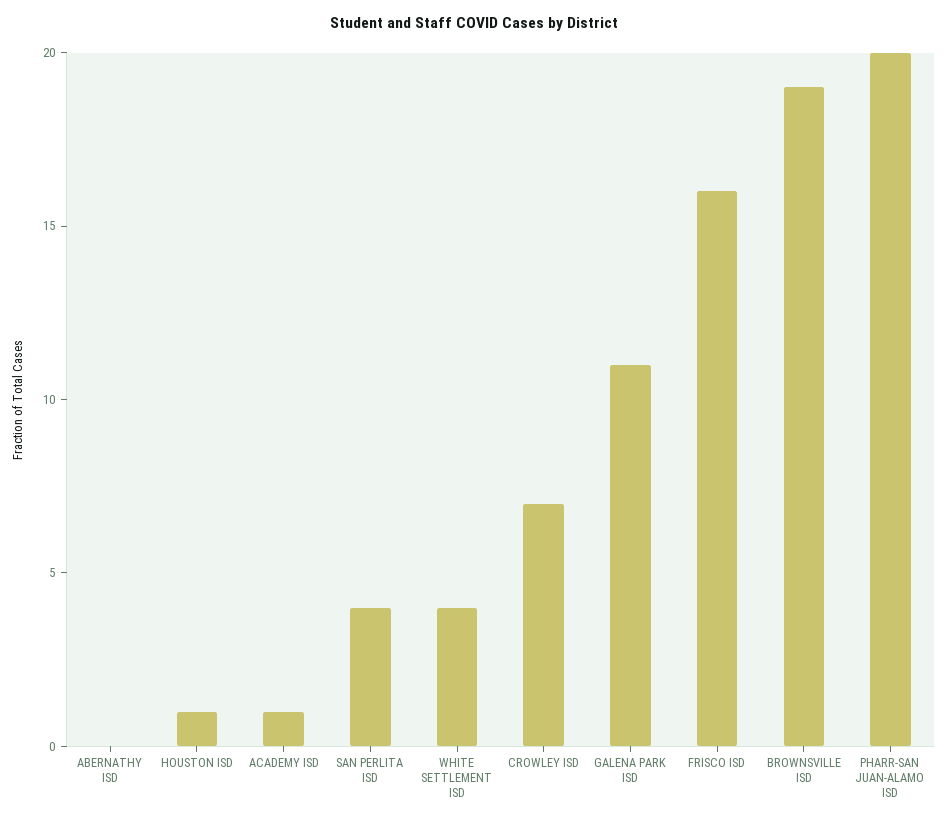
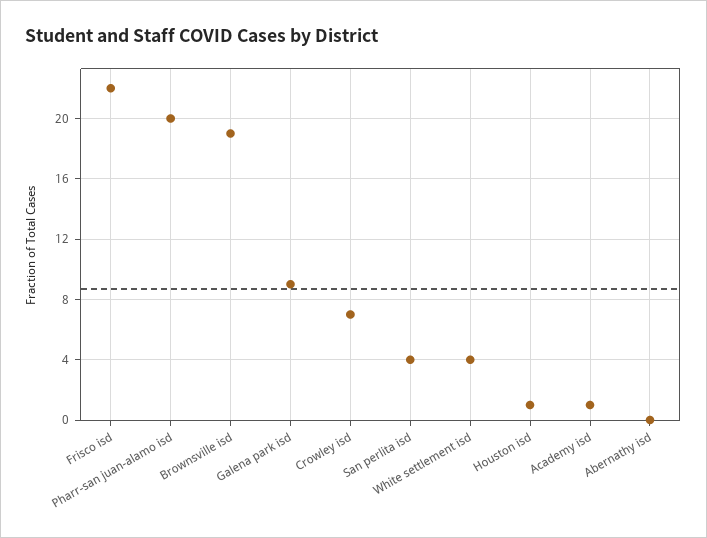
GALENA PARK ISD: 11 -> 9
FRISCO ISD: 16 -> 22

